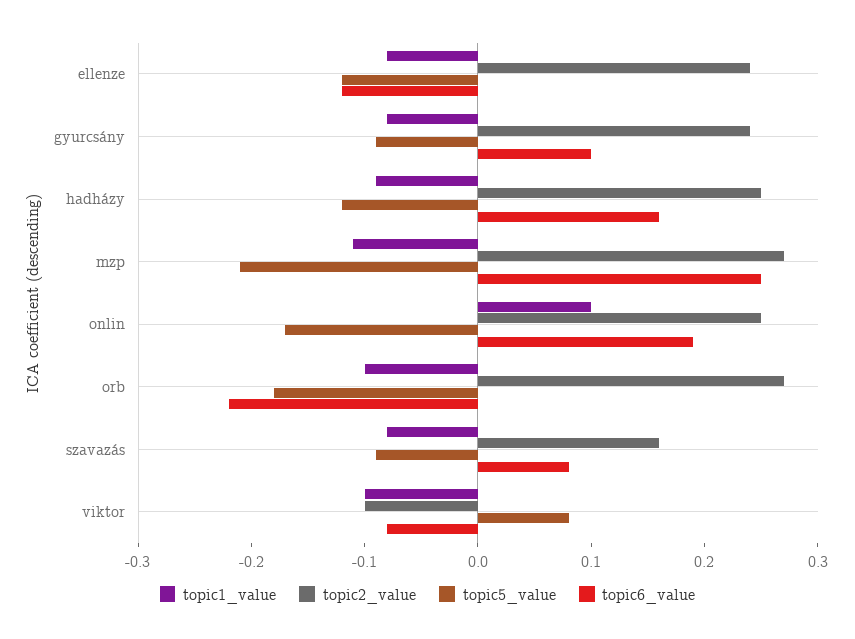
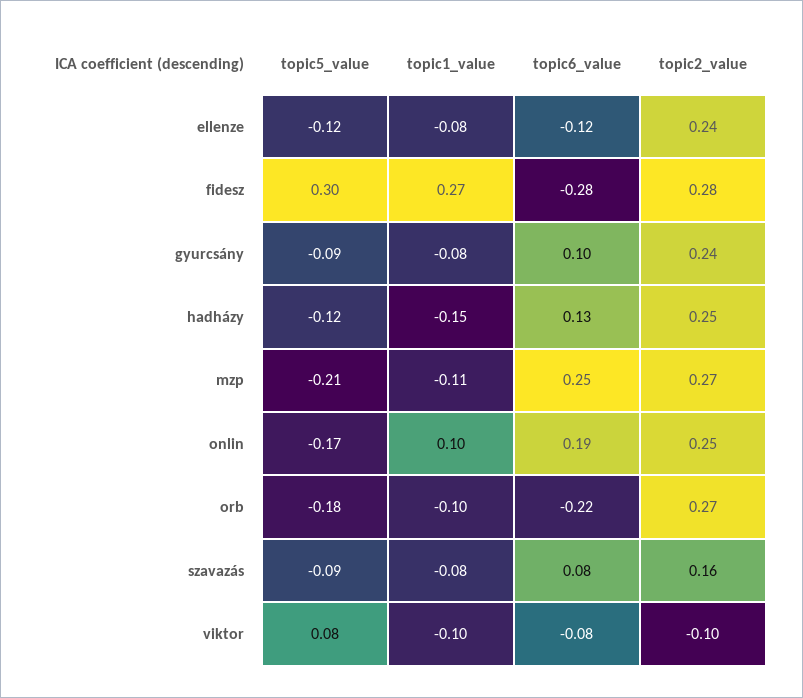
topic1_value, hadházy: -0.09 -> -0.15
topic6_value, hadházy: 0.16 -> 0.13
topic5_value, fidesz: none -> 0.3
topic1_value, fidesz: none -> 0.27
topic6_value, fidesz: none -> -0.28
topic2_value, fidesz: none -> 0.28

